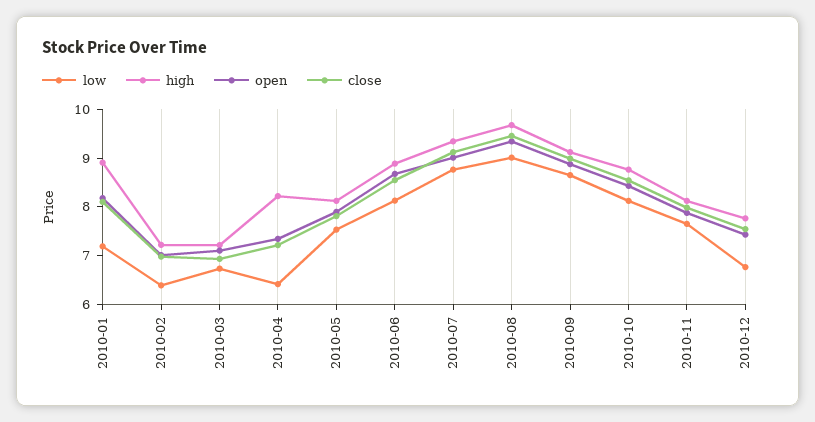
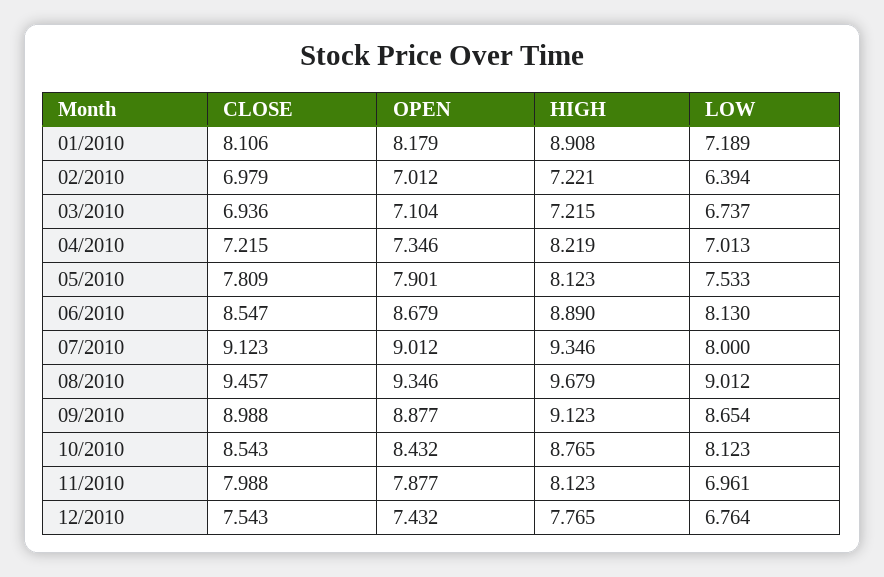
low, 2010-04: 6.4 -> 7.013
low, 2010-07: 8.8 -> 8
low, 2010-11: 7.6 -> 6.961

